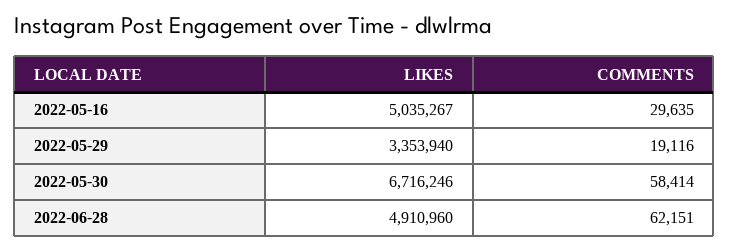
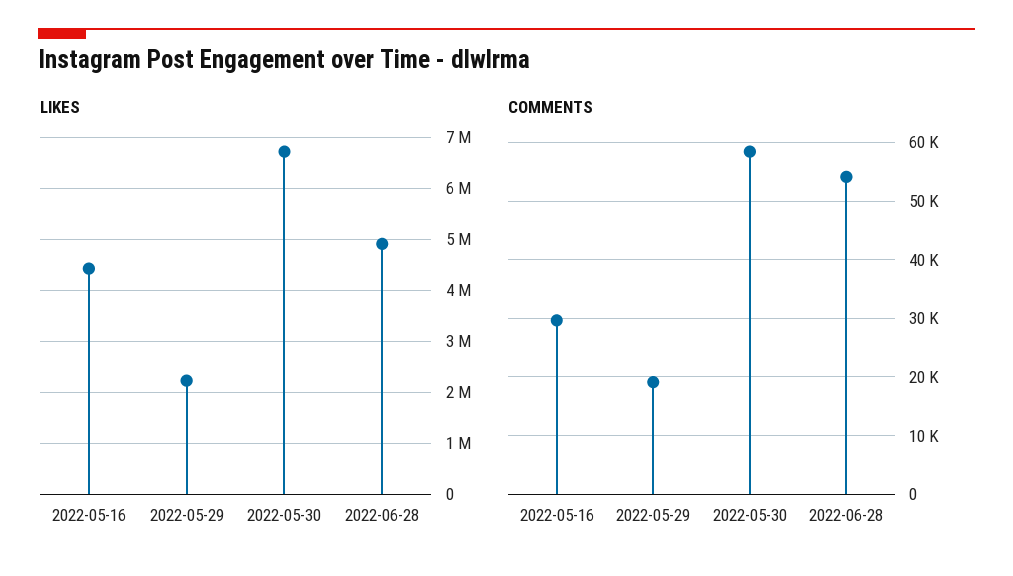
LIKES, 2022-05-16: 5035267 -> 4400000
LIKES, 2022-05-29: 3353940 -> 2200000
COMMENTS, 2022-06-28: 62151 -> 54000

